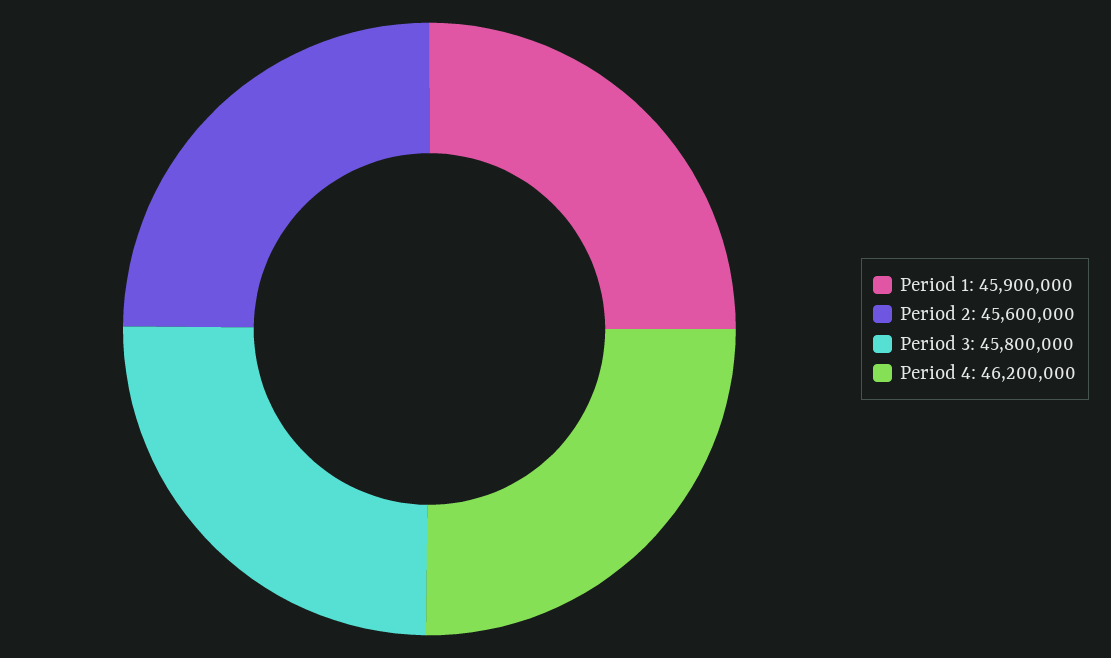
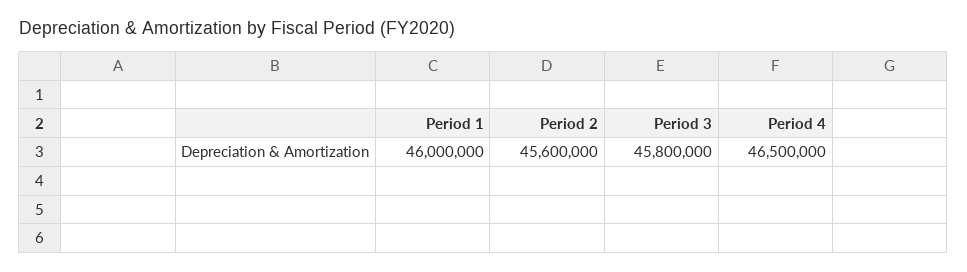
Period 1: 45900000 -> 46000000
Period 4: 46200000 -> 46500000

